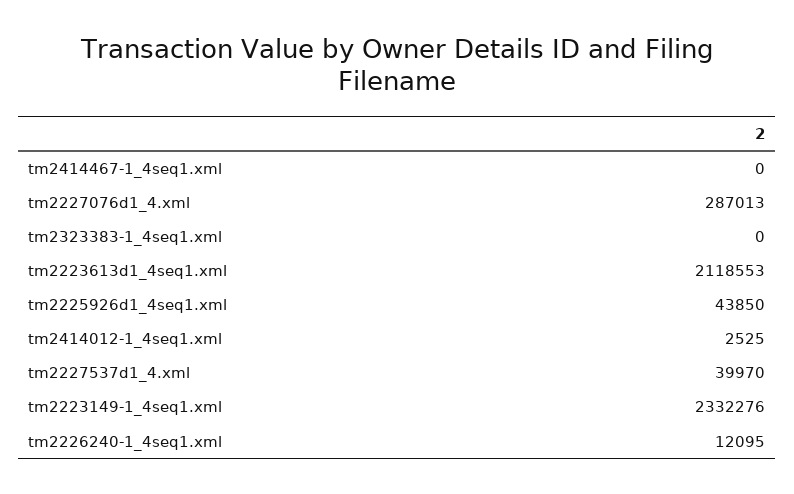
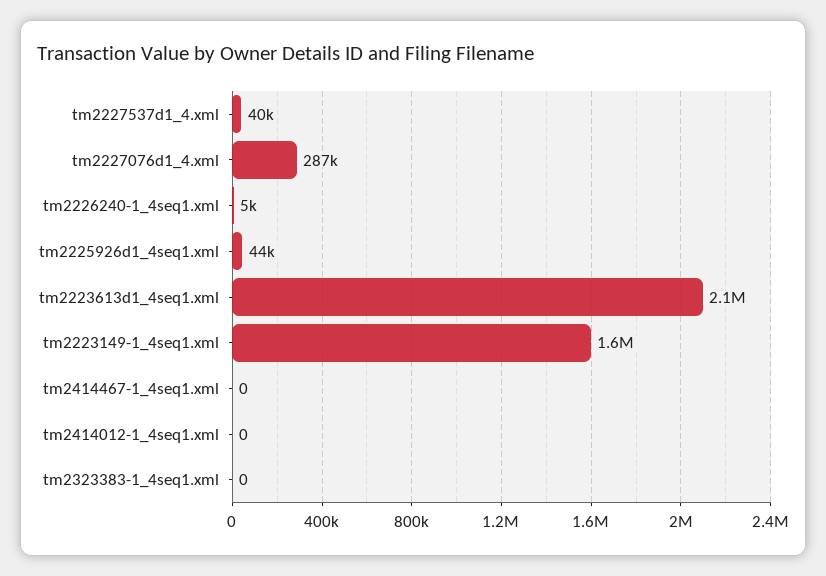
tm2414012-1_4seq1.xml: 2525 -> 0
tm2223149-1_4seq1.xml: 2332276 -> 1600000
tm2226240-1_4seq1.xml: 12095 -> 5000

